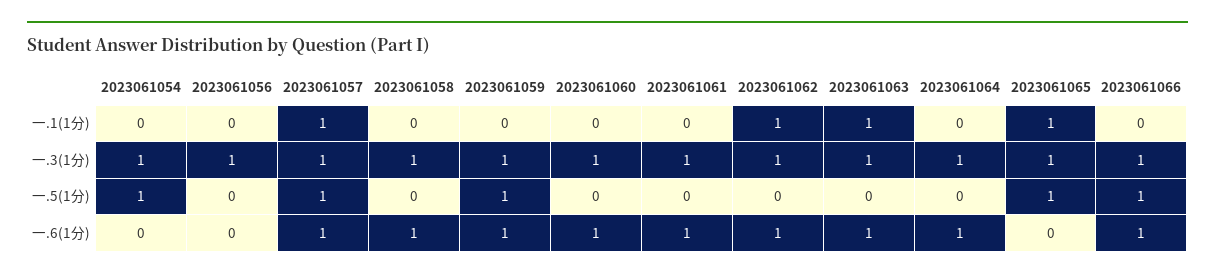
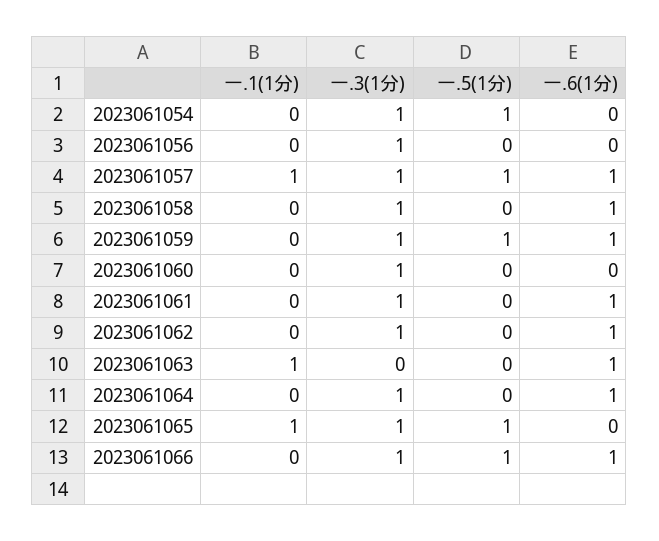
2023061062, 一.1(1分): 1 -> 0
2023061063, 一.3(1分): 1 -> 0
2023061060, 一.6(1分): 1 -> 0

